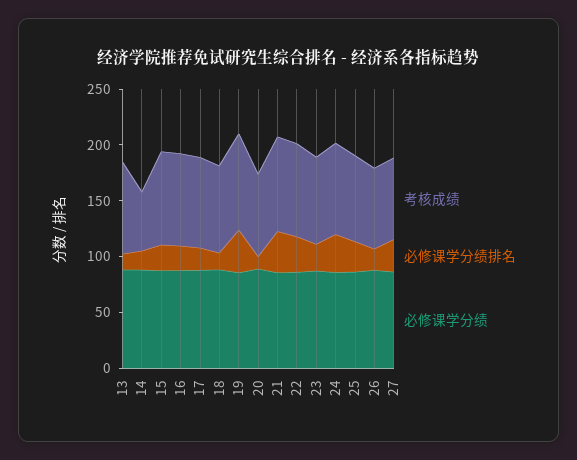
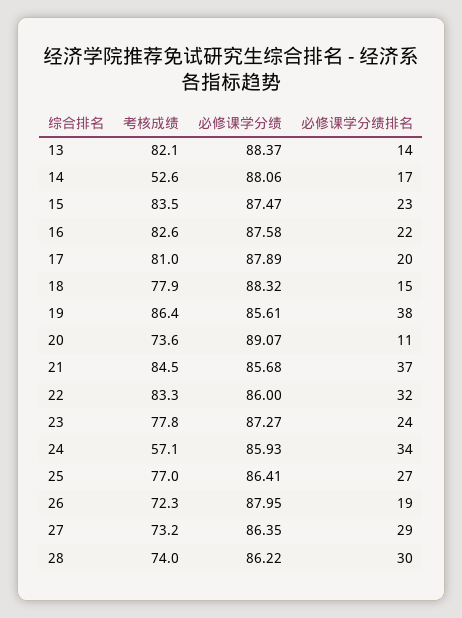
考核成绩, 24: 80 -> 57.1
考核成绩, 28: none -> 74
必修课学分绩, 28: none -> 86.22
必修课学分绩排名, 28: none -> 30

